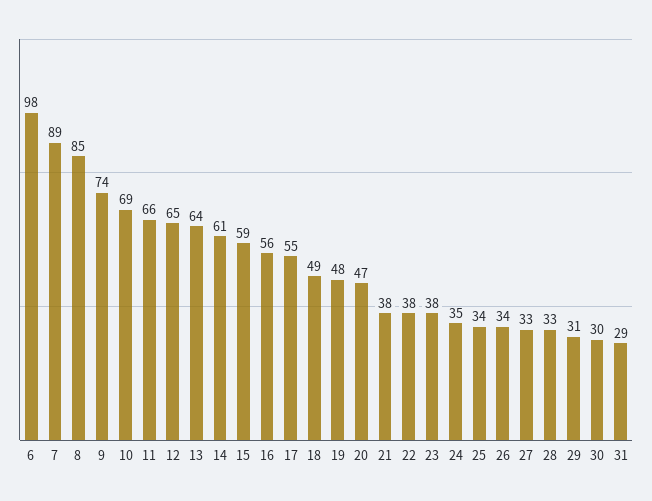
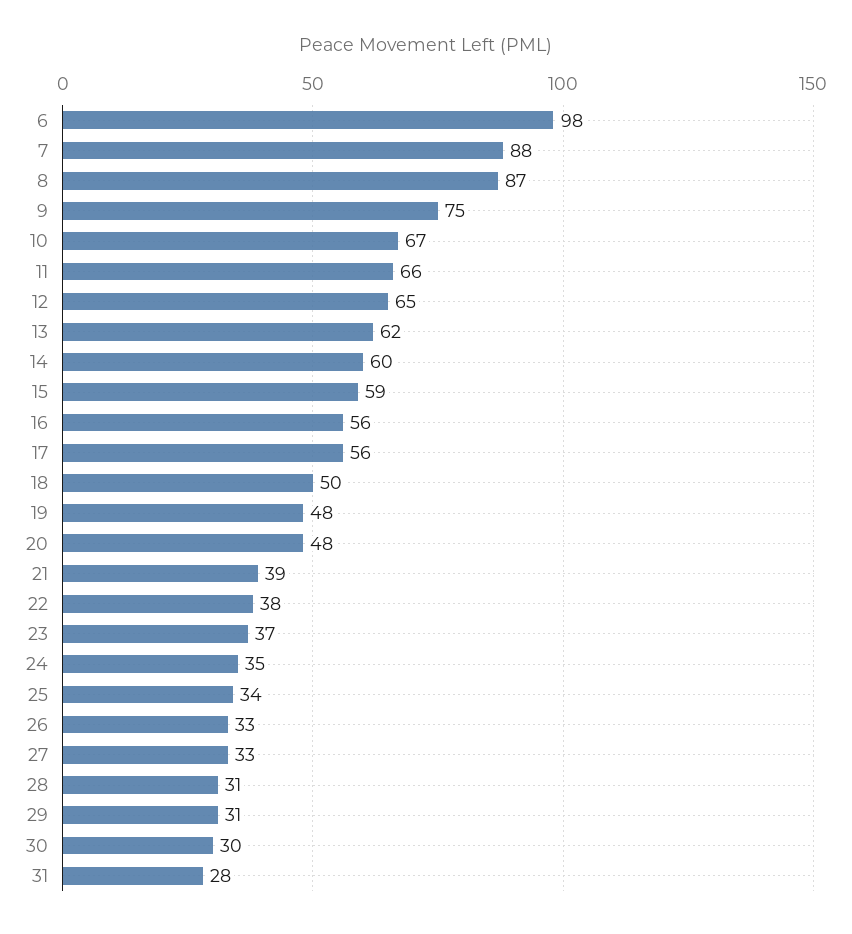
7: 89 -> 88
8: 85 -> 87
9: 74 -> 75
10: 69 -> 67
13: 64 -> 62
14: 61 -> 60
17: 55 -> 56
18: 49 -> 50
20: 47 -> 48
21: 38 -> 39
23: 38 -> 37
26: 34 -> 33
28: 33 -> 31
31: 29 -> 28

